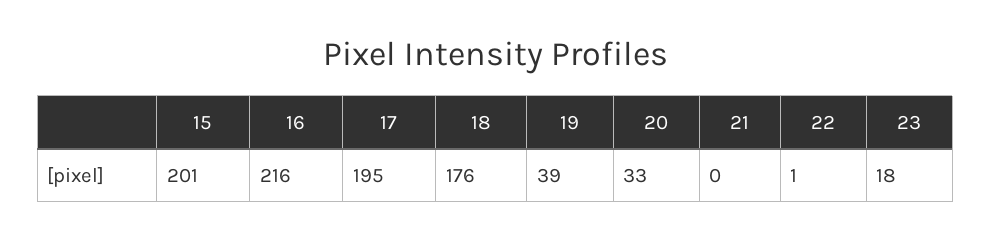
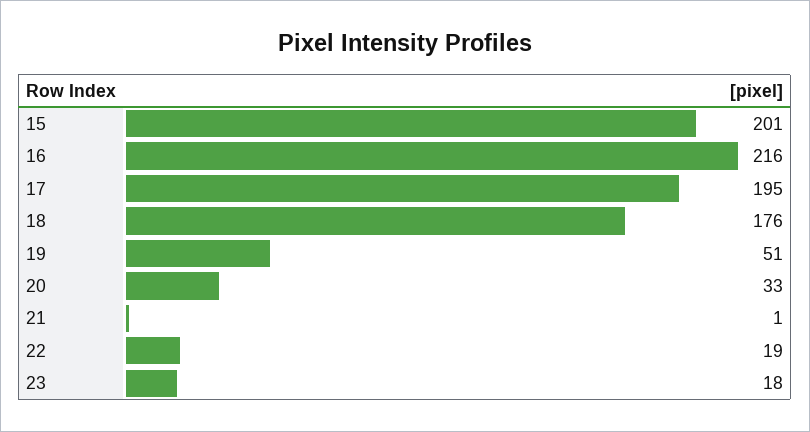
19: 39 -> 51
21: 0 -> 1
22: 1 -> 19

